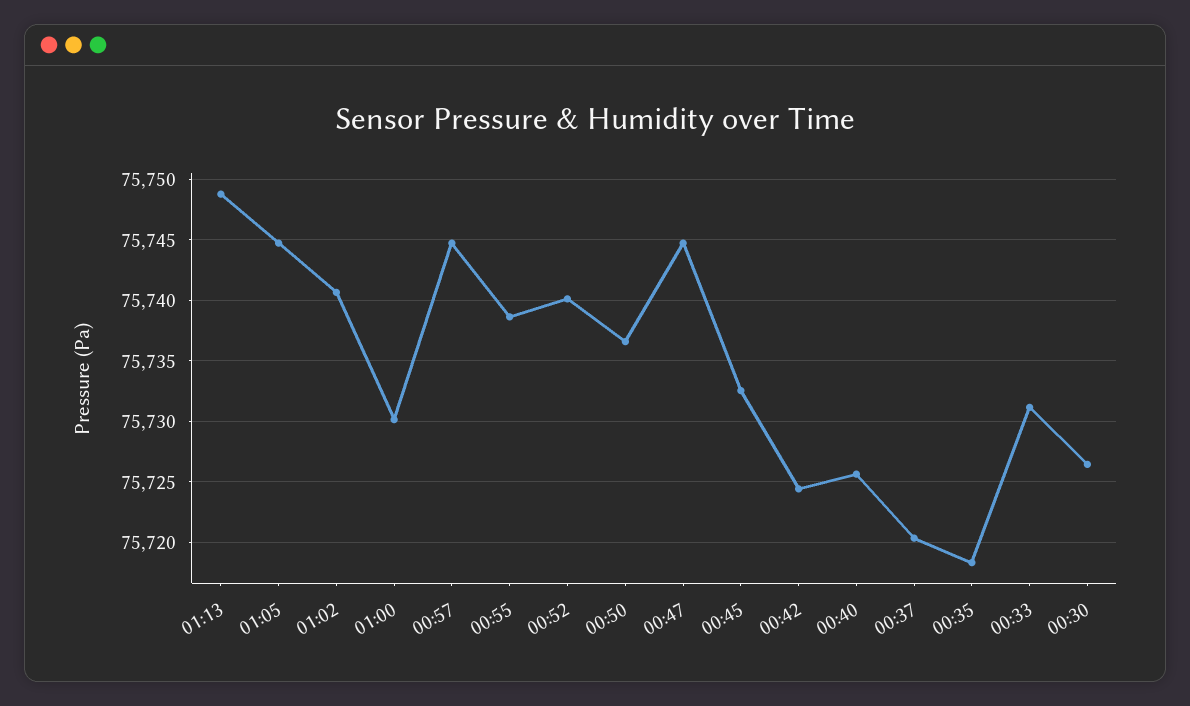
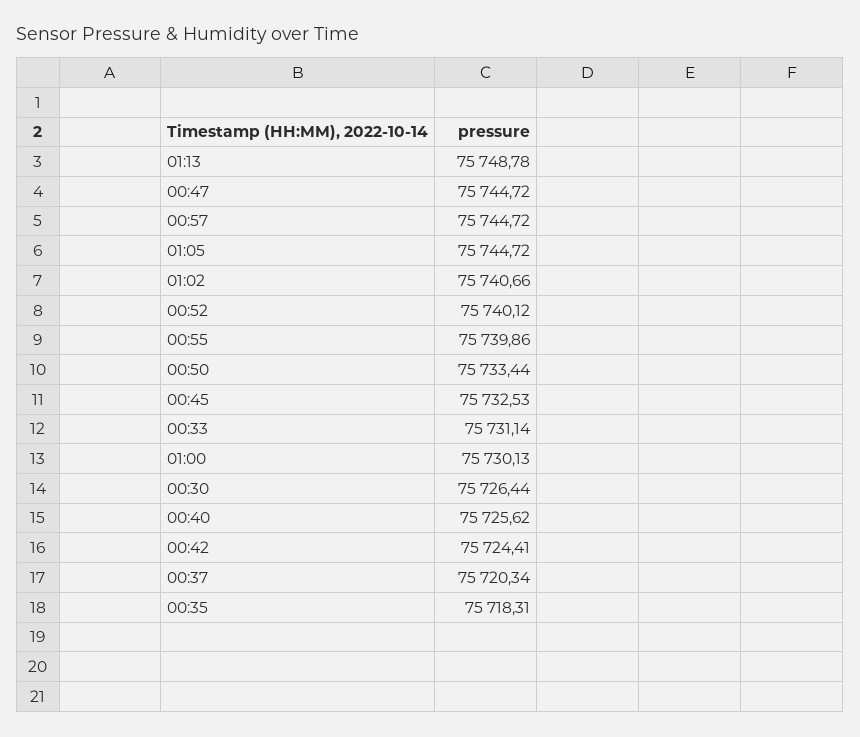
00:55: 75738.5 -> 75739.86
00:50: 75736.5 -> 75733.44

